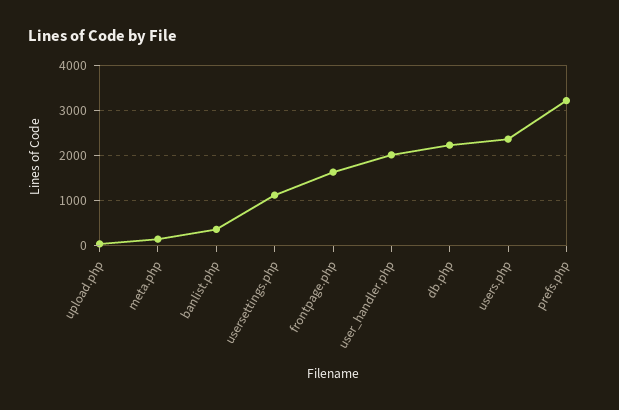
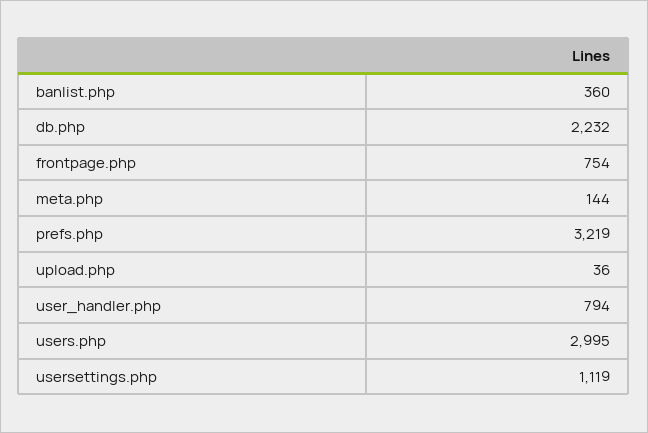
frontpage.php: 1600 -> 754
user_handler.php: 2000 -> 794
users.php: 2400 -> 2995

